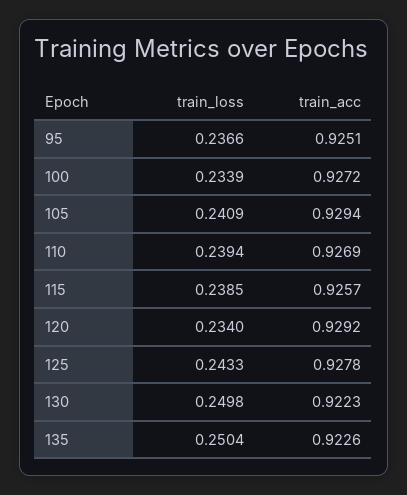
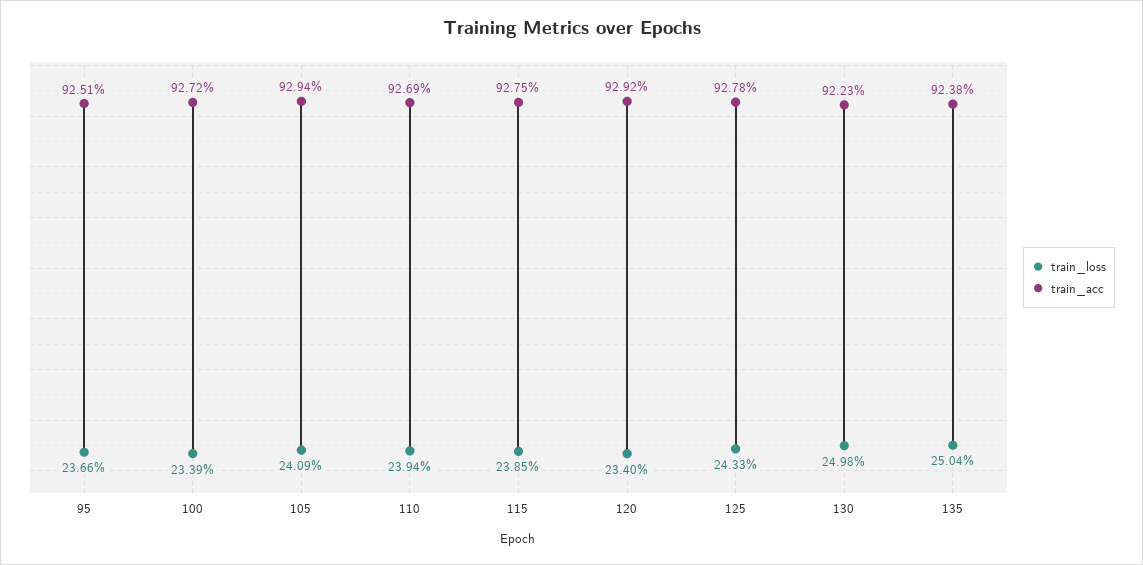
train_acc, 115: 0.9257 -> 0.9275
train_acc, 135: 0.9226 -> 0.9238

